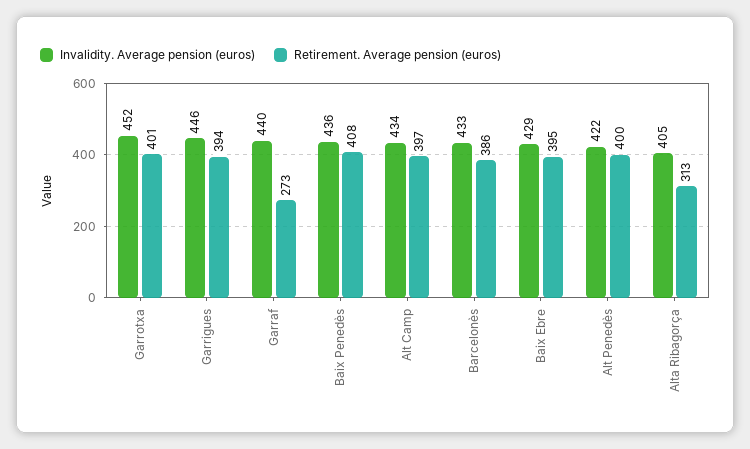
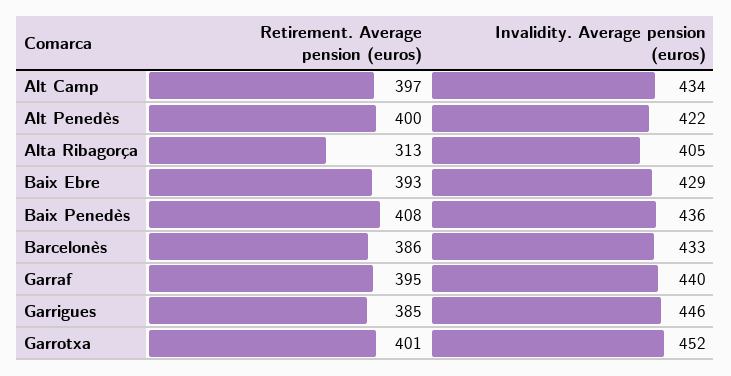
Retirement. Average pension (euros), Garrigues: 394 -> 385
Retirement. Average pension (euros), Garraf: 273 -> 395
Retirement. Average pension (euros), Baix Ebre: 395 -> 393

